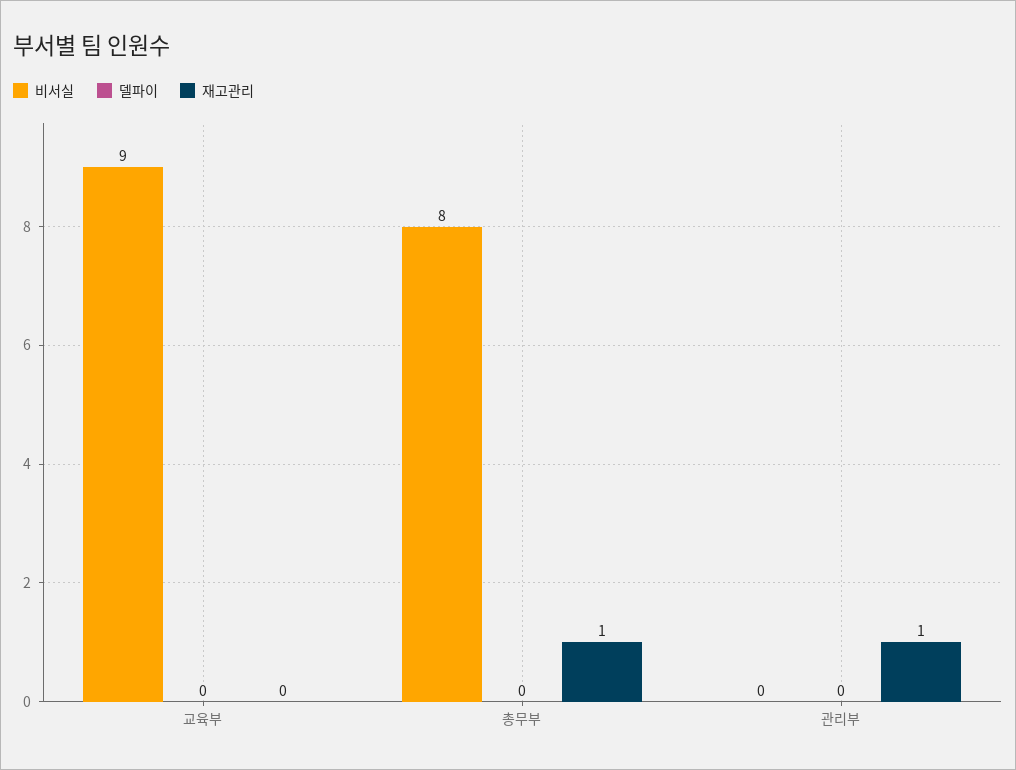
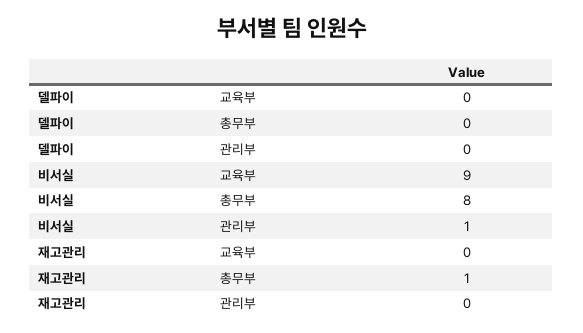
비서실, 관리부: 0 -> 1
재고관리, 관리부: 1 -> 0

